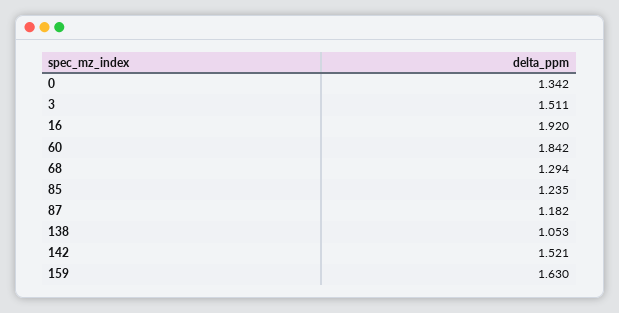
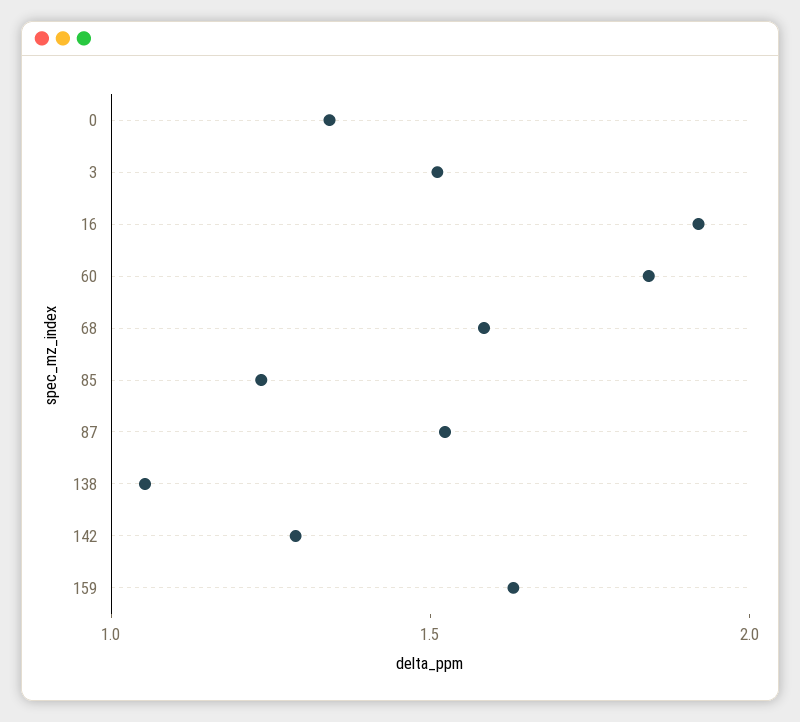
68: 1.294 -> 1.6
87: 1.182 -> 1.5
142: 1.521 -> 1.3

